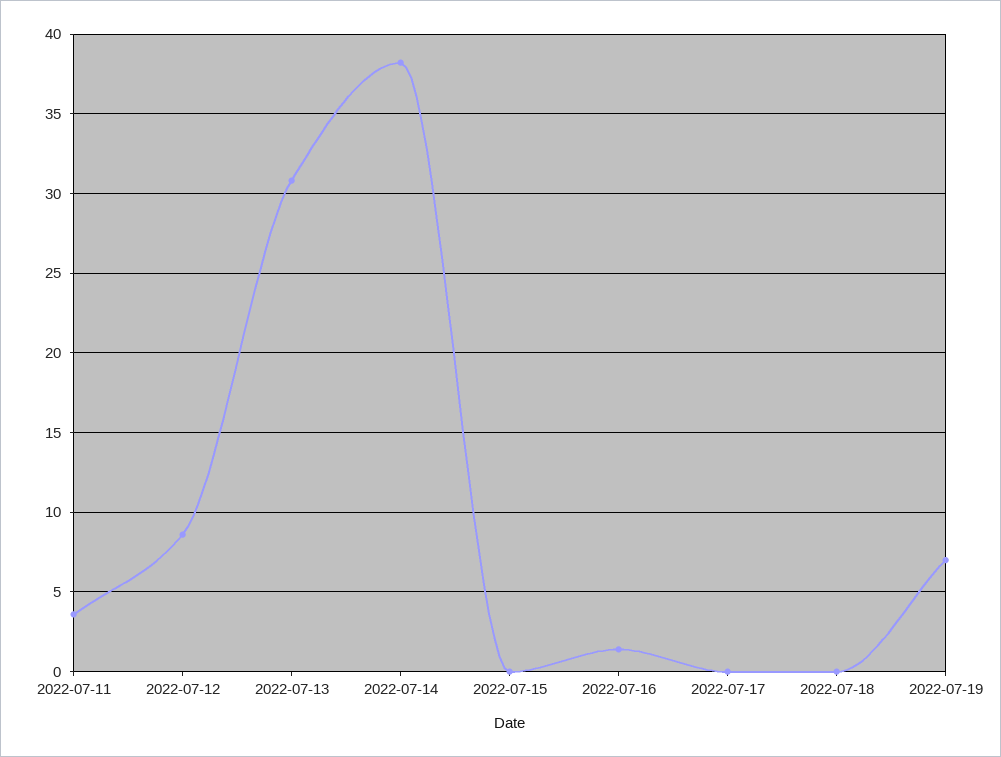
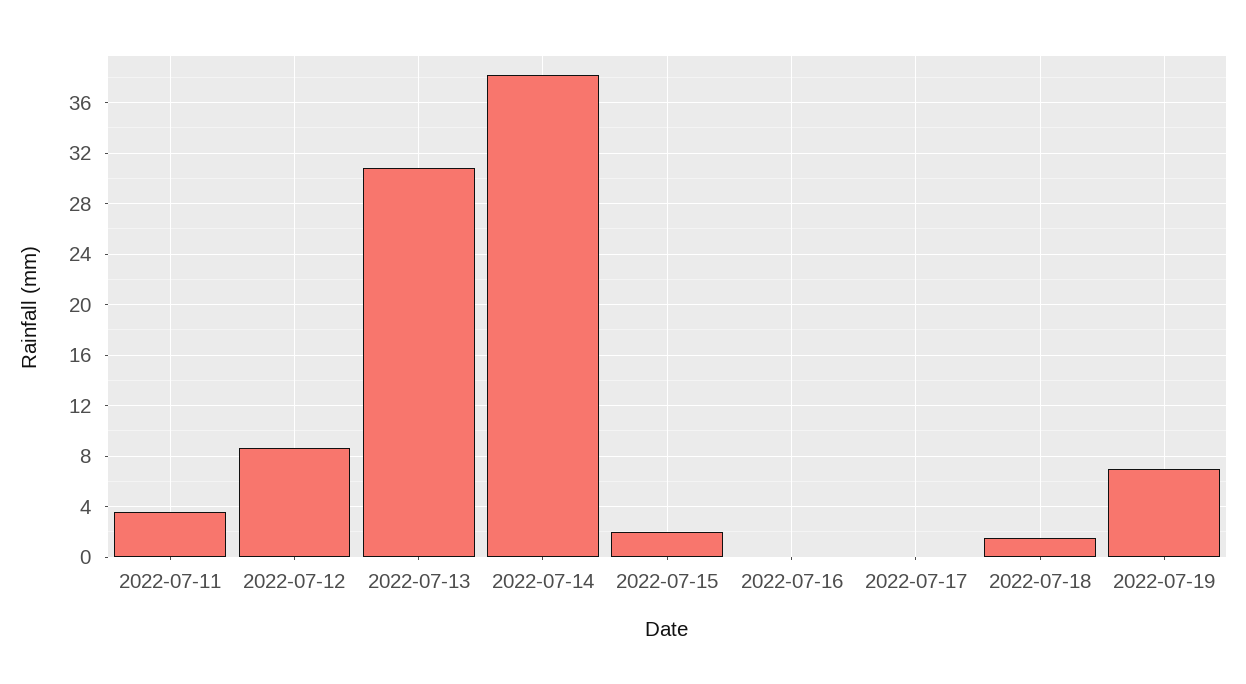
2022-07-15: 0 -> 2
2022-07-16: 1.5 -> 0
2022-07-18: 0 -> 1.5

